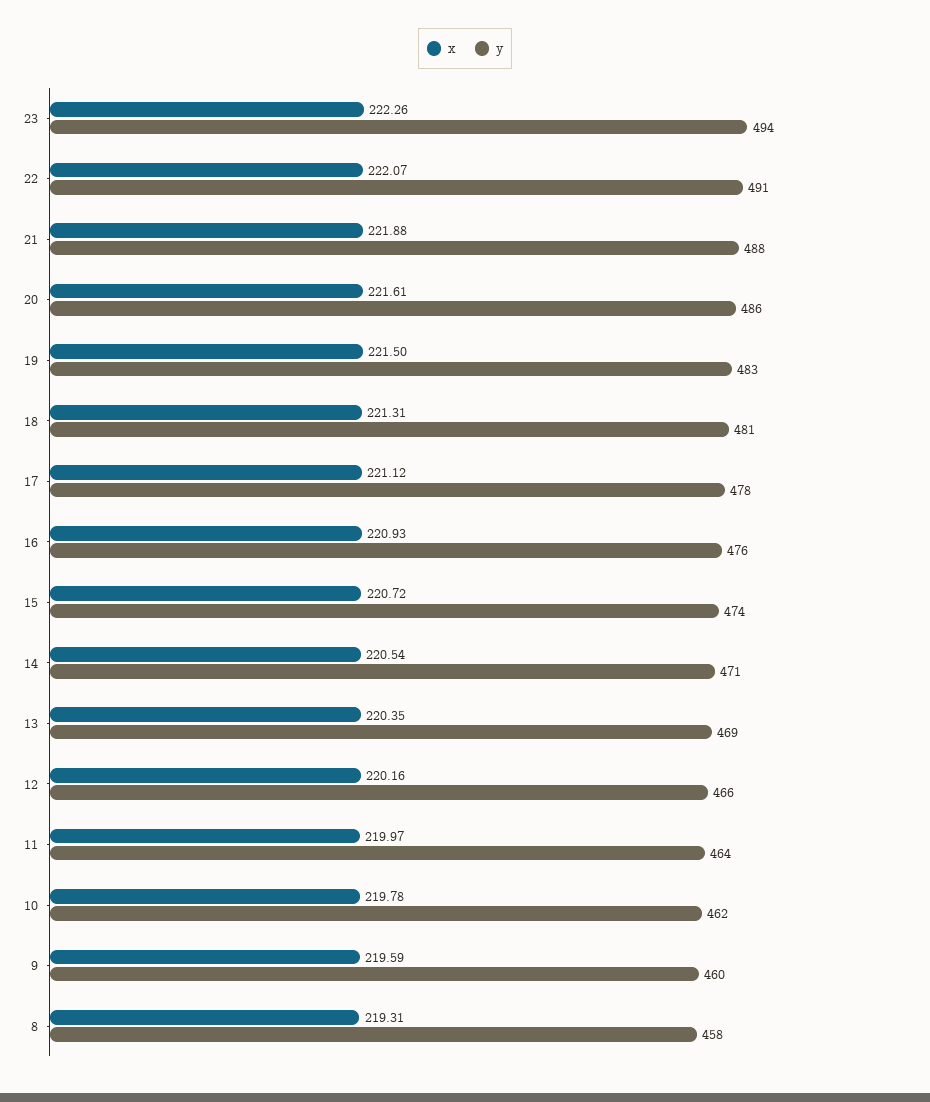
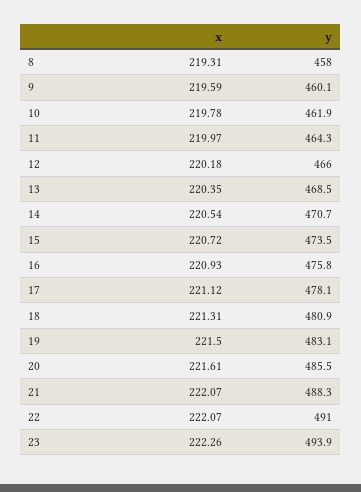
x, 21: 221.88 -> 222.07
x, 12: 220.16 -> 220.18

